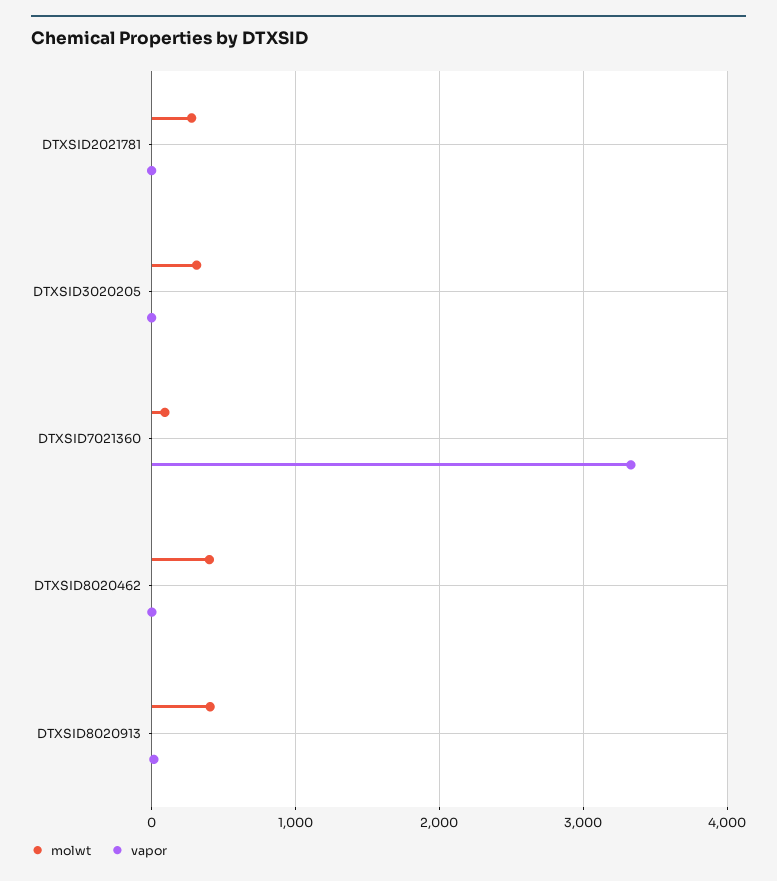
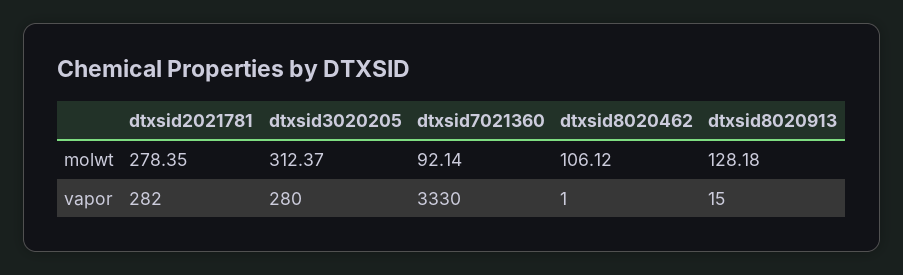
vapor, DTXSID2021781: 0 -> 282
vapor, DTXSID3020205: 0 -> 280
molwt, DTXSID8020462: 400 -> 106.12
molwt, DTXSID8020913: 400 -> 128.18

